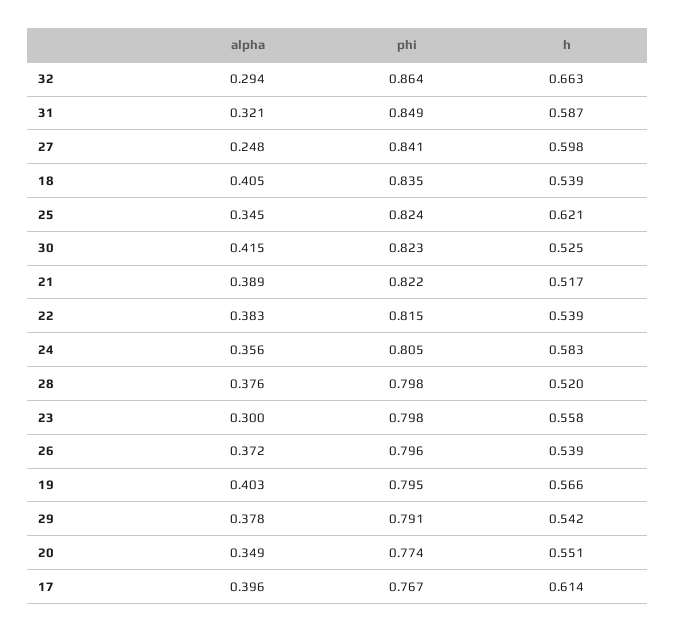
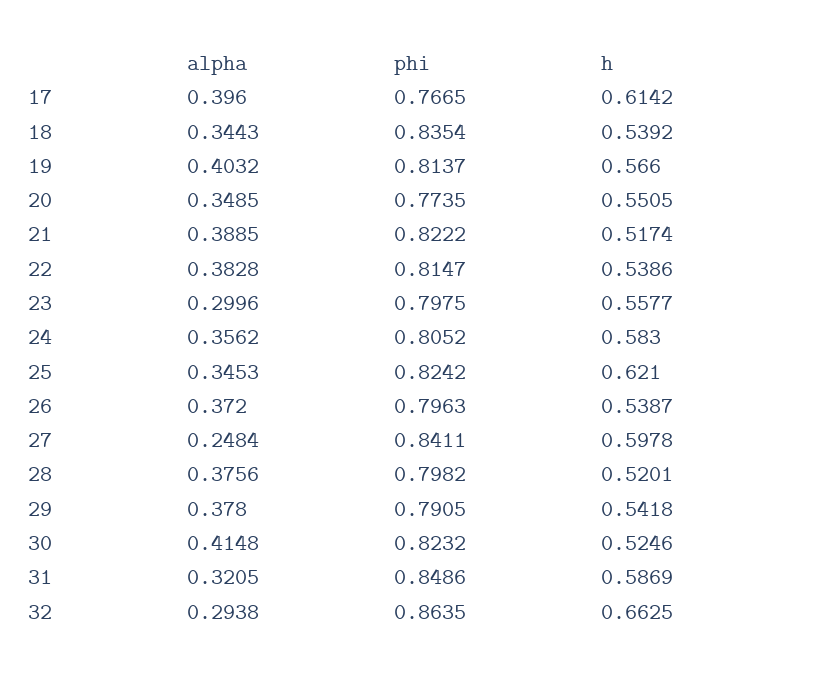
alpha, 18: 0.405 -> 0.3443
phi, 19: 0.795 -> 0.8137

